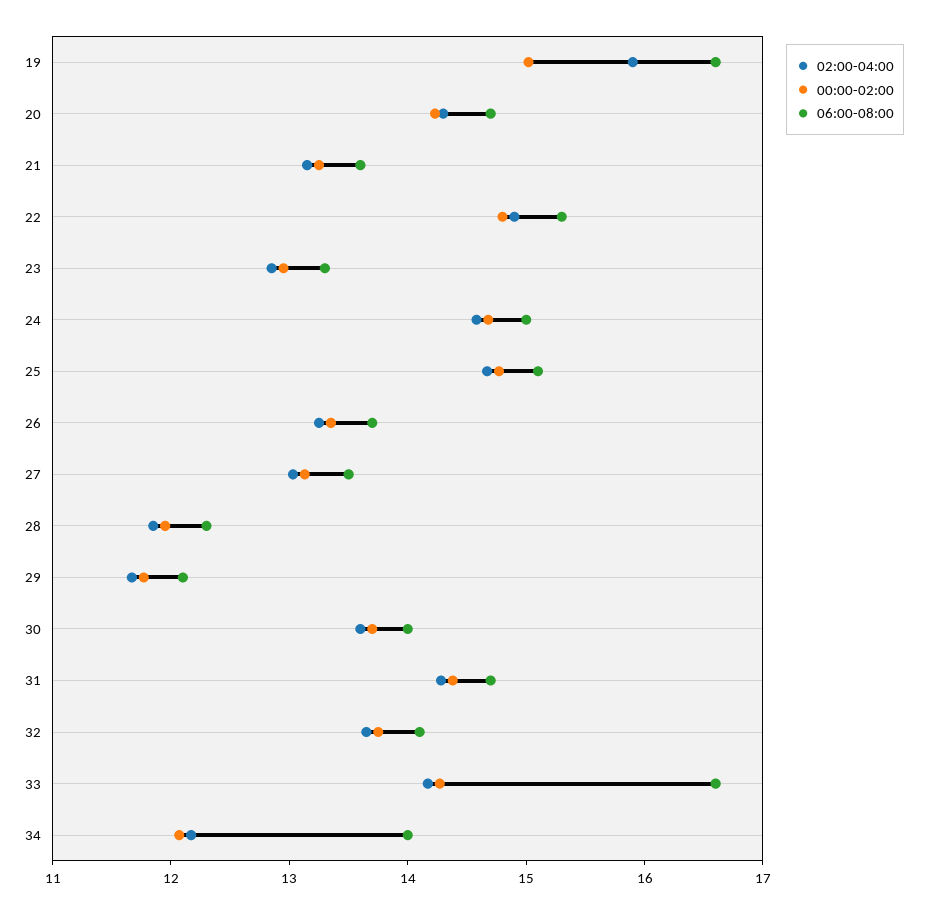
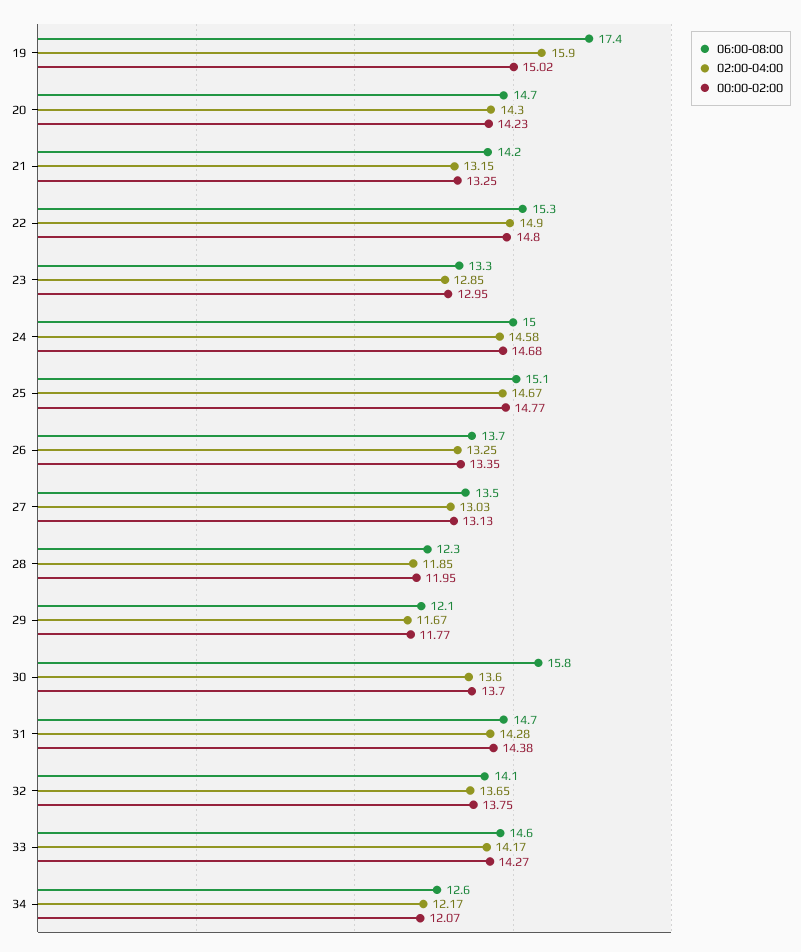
06:00-08:00, 19: 16.6 -> 17.4
06:00-08:00, 21: 13.6 -> 14.2
06:00-08:00, 30: 14 -> 15.8
06:00-08:00, 33: 16.6 -> 14.6
06:00-08:00, 34: 14 -> 12.6

